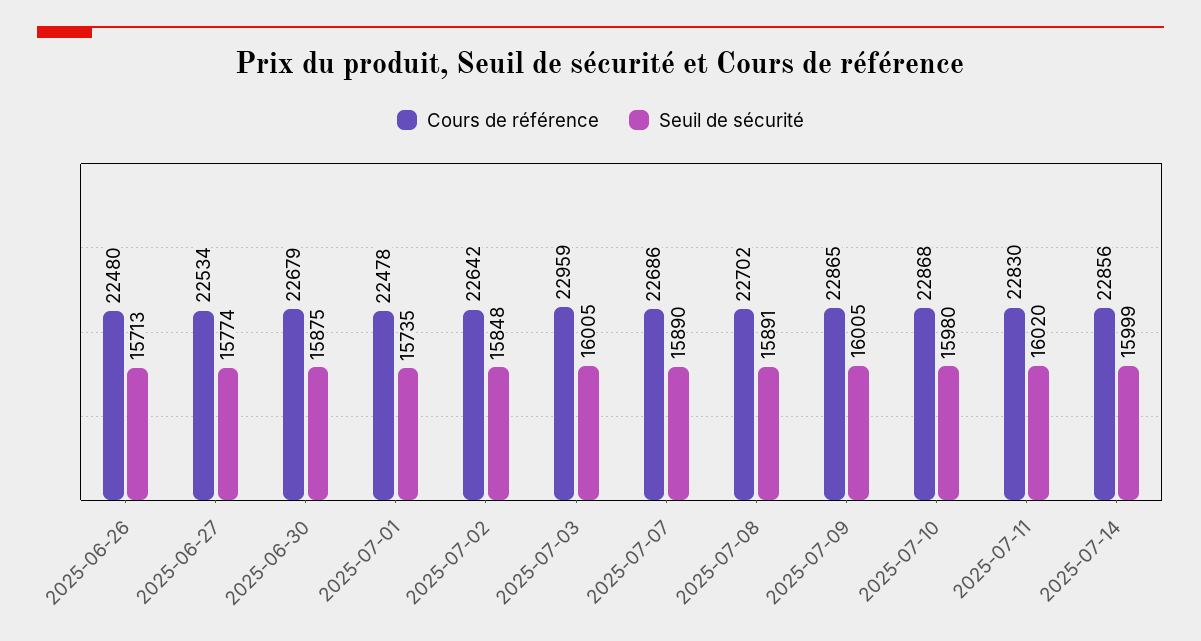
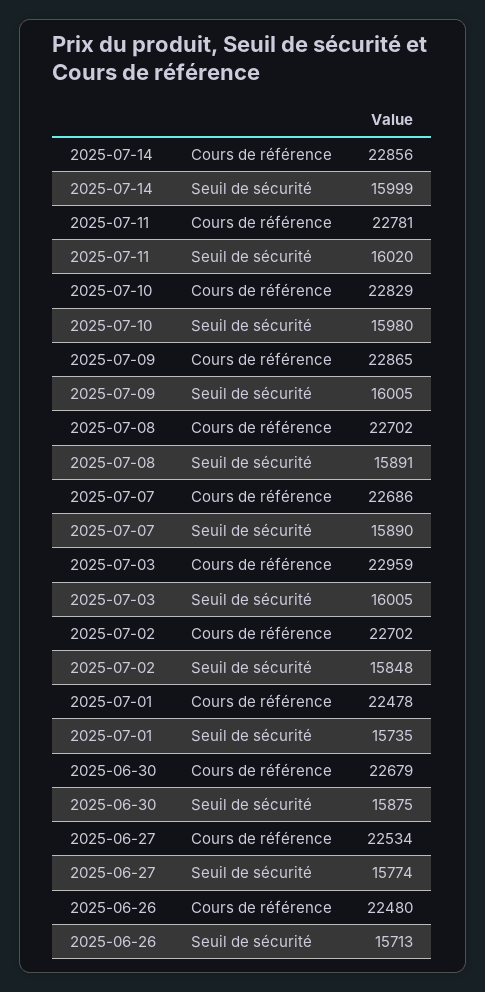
Cours de référence, 2025-07-02: 22642 -> 22702
Cours de référence, 2025-07-10: 22868 -> 22829
Cours de référence, 2025-07-11: 22830 -> 22781

